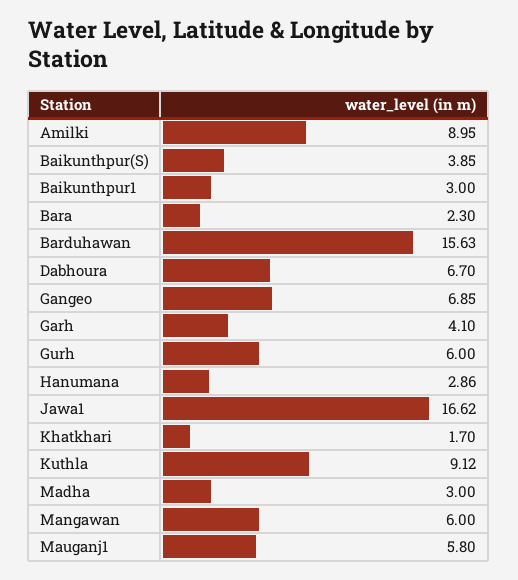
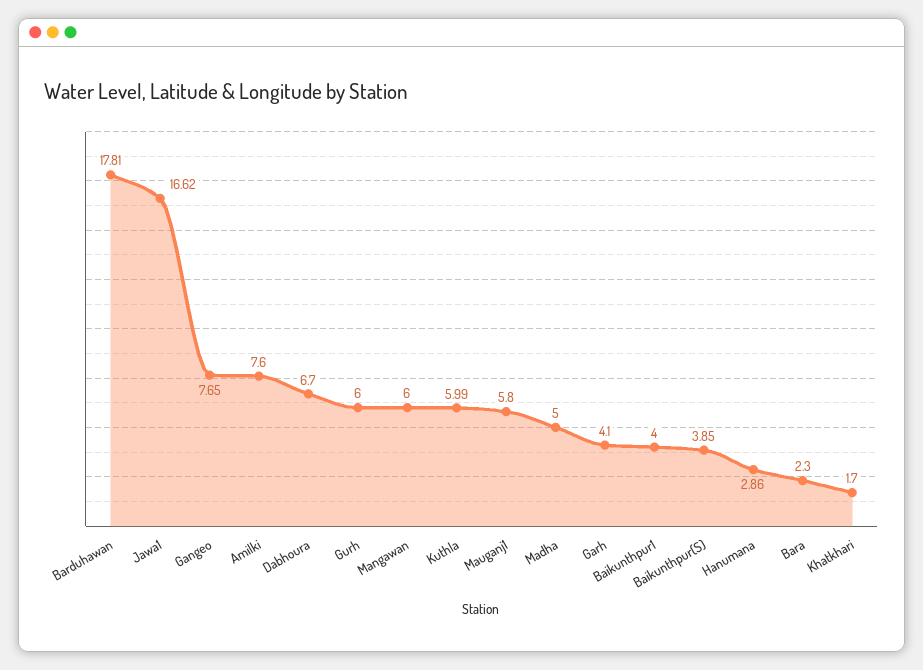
Amilki: 8.95 -> 7.6
Baikunthpur1: 3 -> 4
Barduhawan: 15.63 -> 17.81
Gangeo: 6.85 -> 7.65
Kuthla: 9.12 -> 5.99
Madha: 3 -> 5

